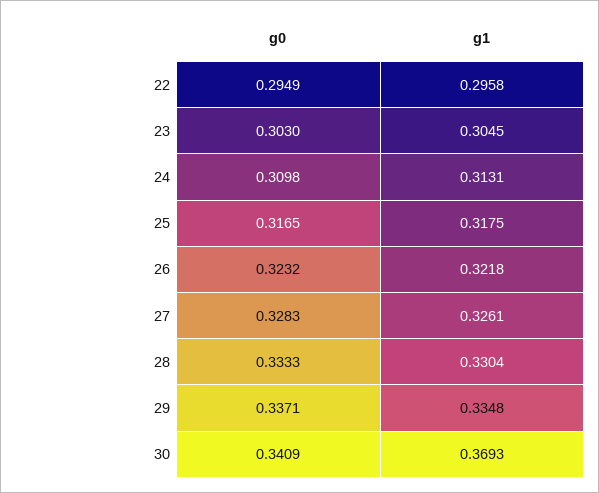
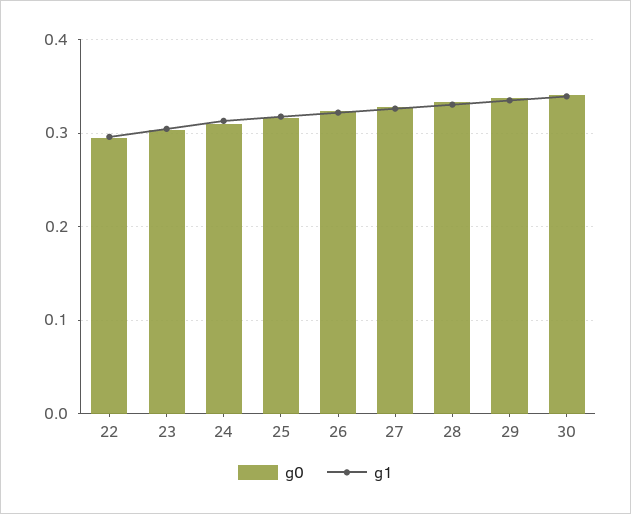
g1, 30: 0.3693 -> 0.34

